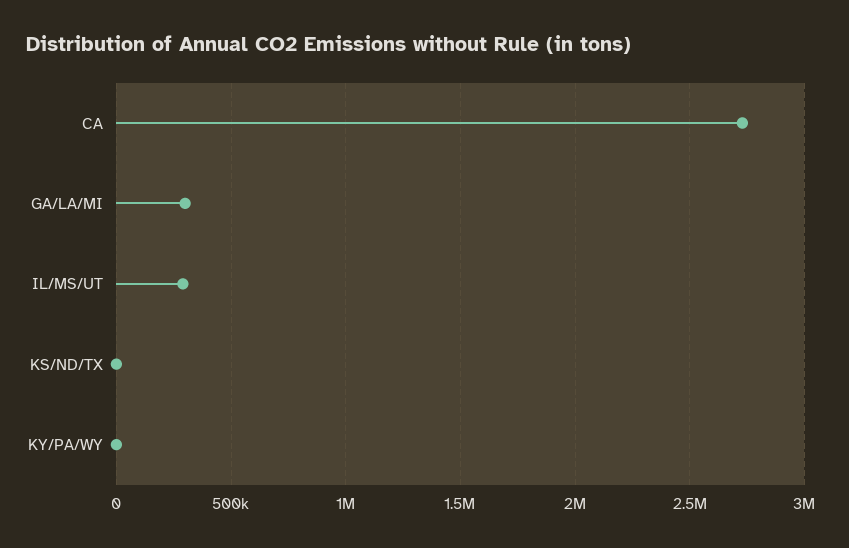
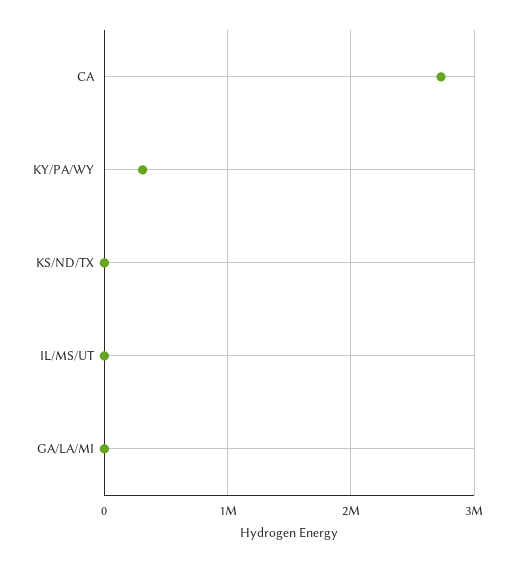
GA/LA/MI: 300000 -> 0
IL/MS/UT: 300000 -> 0
KY/PA/WY: 0 -> 300000

